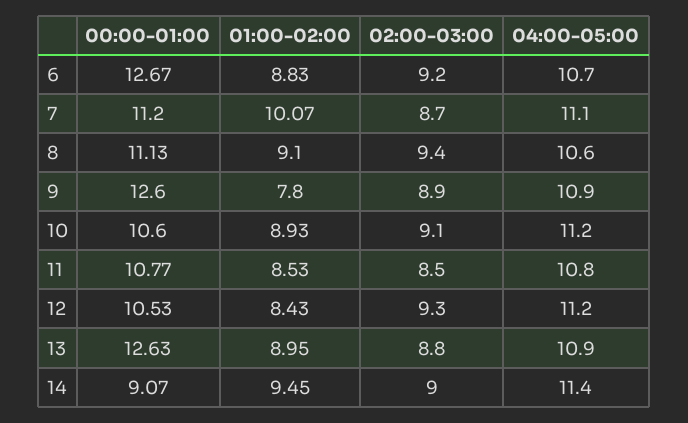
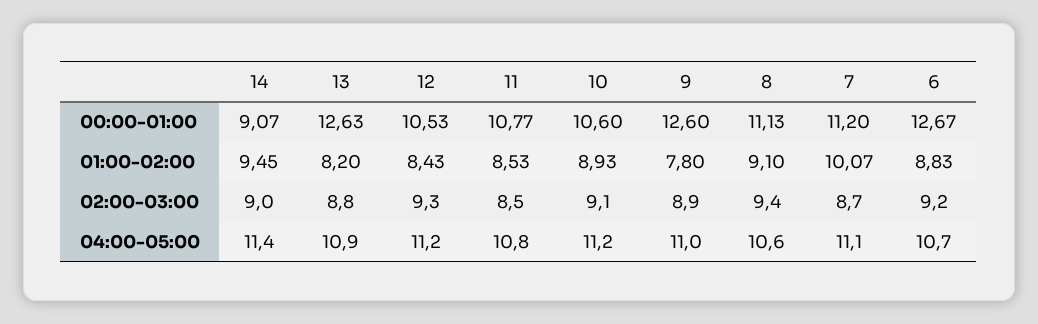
04:00-05:00, 9: 10.9 -> 11
01:00-02:00, 13: 8.95 -> 8.2

